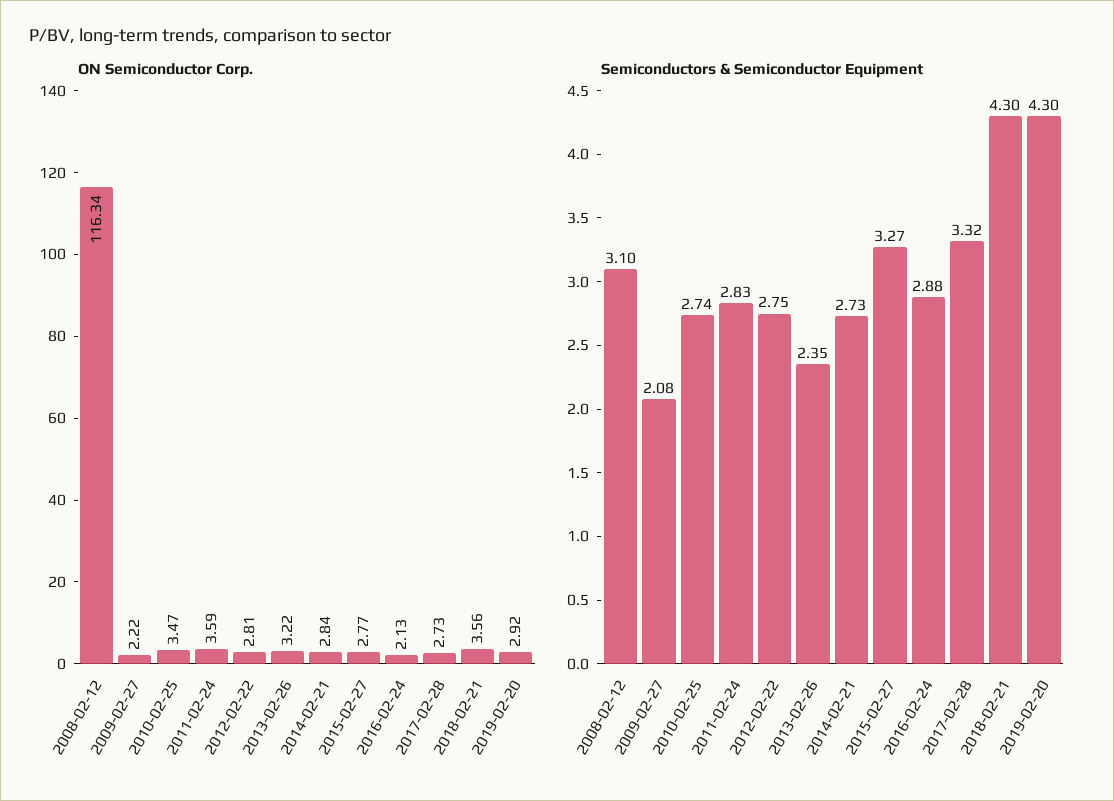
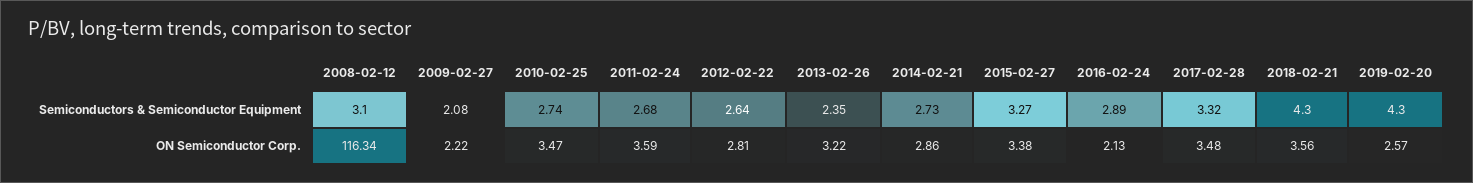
ON Semiconductor Corp., 2014-02-21: 2.84 -> 2.86
ON Semiconductor Corp., 2015-02-27: 2.77 -> 3.38
ON Semiconductor Corp., 2017-02-28: 2.73 -> 3.48
ON Semiconductor Corp., 2019-02-20: 2.92 -> 2.57
Semiconductors & Semiconductor Equipment, 2011-02-24: 2.83 -> 2.68
Semiconductors & Semiconductor Equipment, 2012-02-22: 2.75 -> 2.64
Semiconductors & Semiconductor Equipment, 2016-02-24: 2.88 -> 2.89

